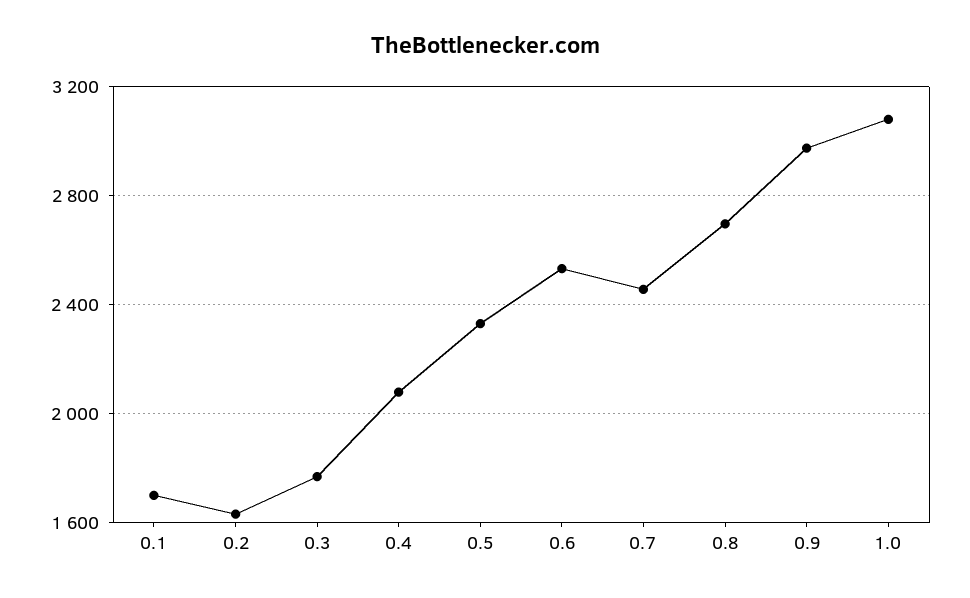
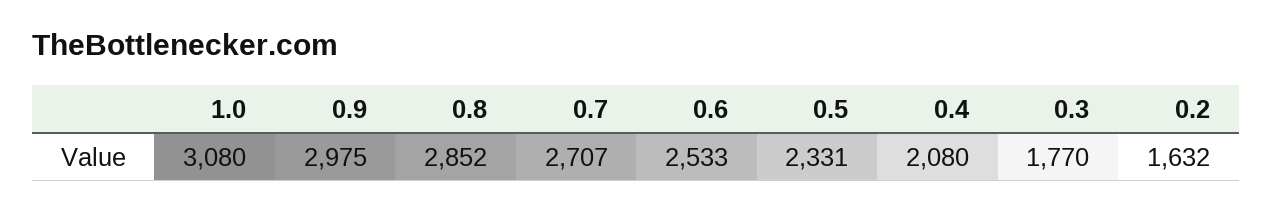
0.1: 1700 -> none
0.7: 2450 -> 2707
0.8: 2700 -> 2852

